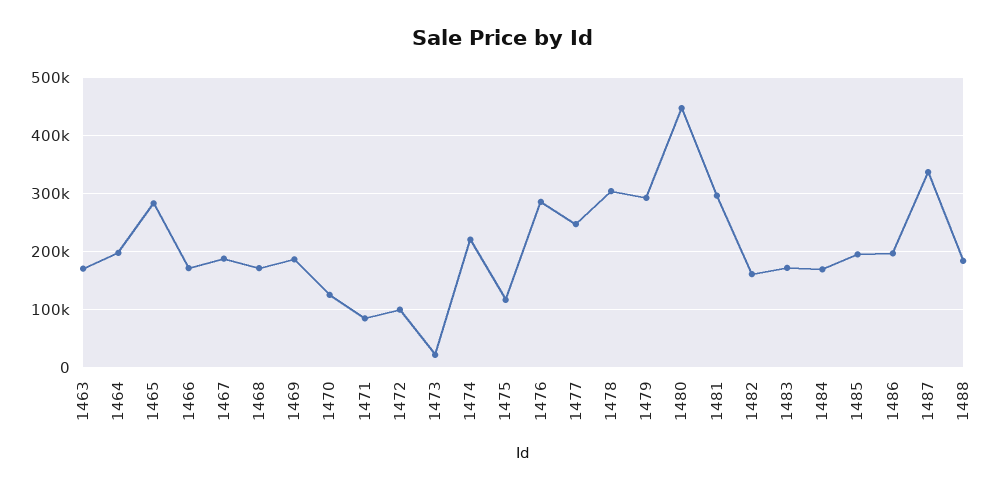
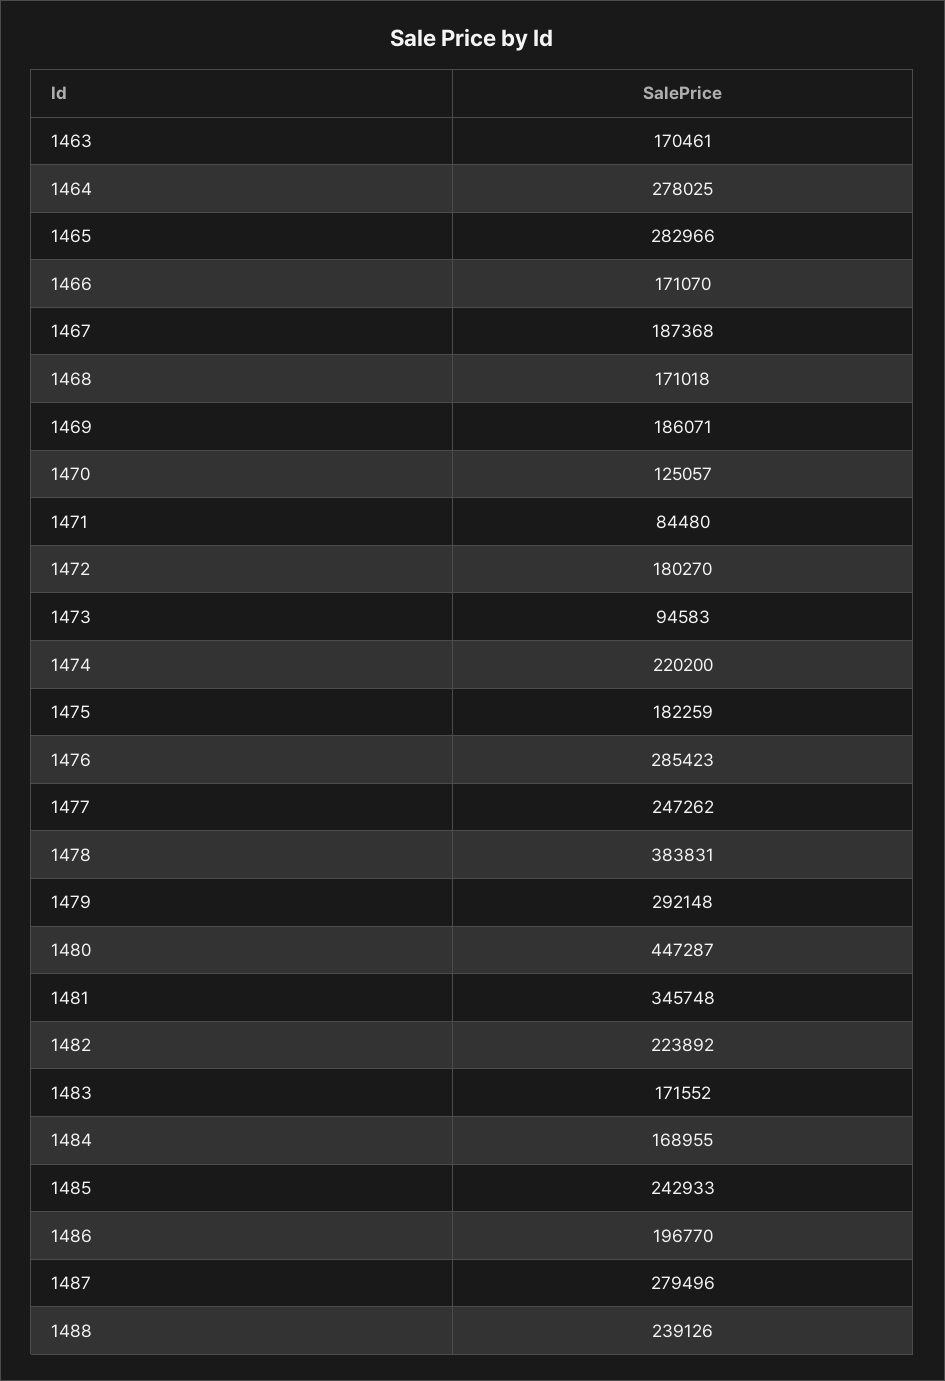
1464: 200000 -> 278025
1472: 100000 -> 180270
1473: 20000 -> 94583
1475: 120000 -> 182259
1478: 300000 -> 383831
1481: 300000 -> 345748
1482: 160000 -> 223892
1485: 200000 -> 242933
1487: 340000 -> 279496
1488: 180000 -> 239126

